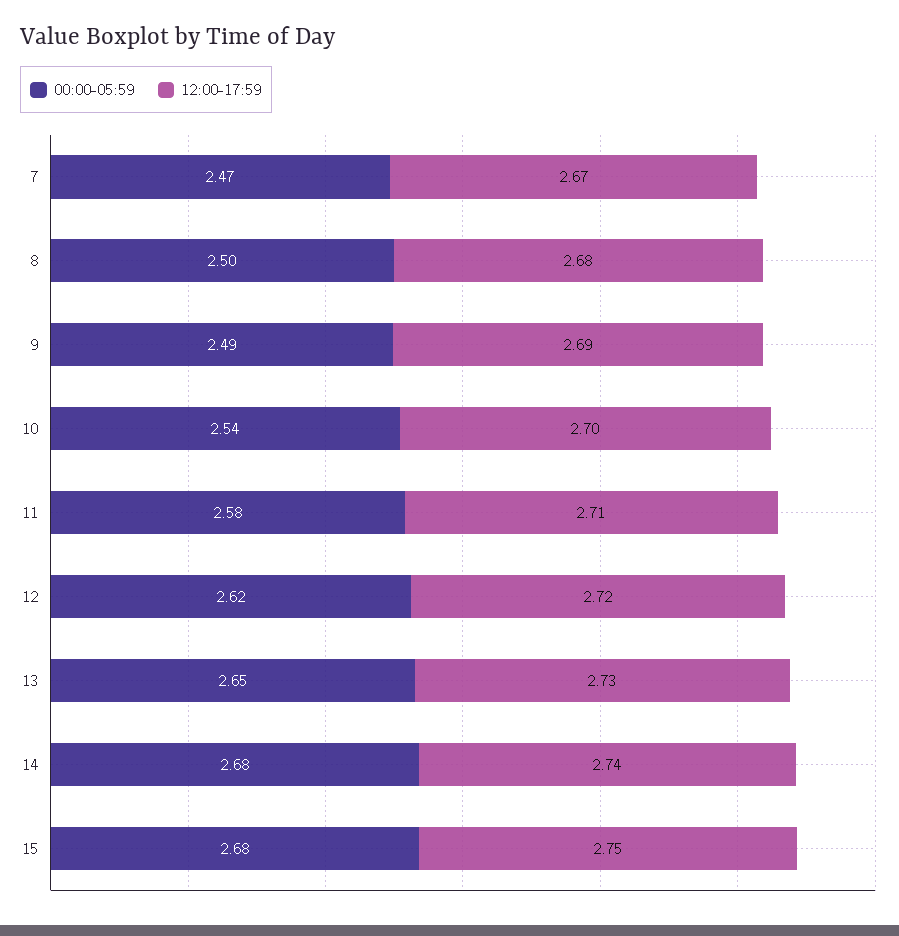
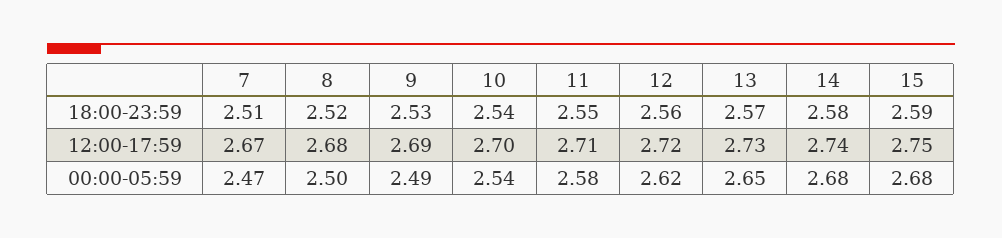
18:00-23:59, 7: none -> 2.51
18:00-23:59, 8: none -> 2.52
18:00-23:59, 9: none -> 2.53
18:00-23:59, 10: none -> 2.54
18:00-23:59, 11: none -> 2.55
18:00-23:59, 12: none -> 2.56
18:00-23:59, 13: none -> 2.57
18:00-23:59, 14: none -> 2.58
18:00-23:59, 15: none -> 2.59

